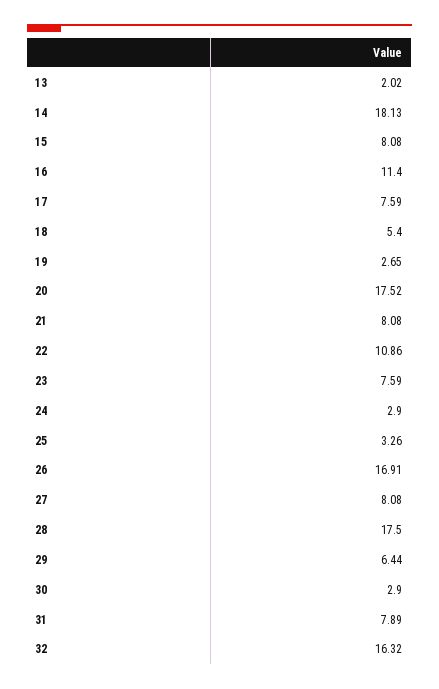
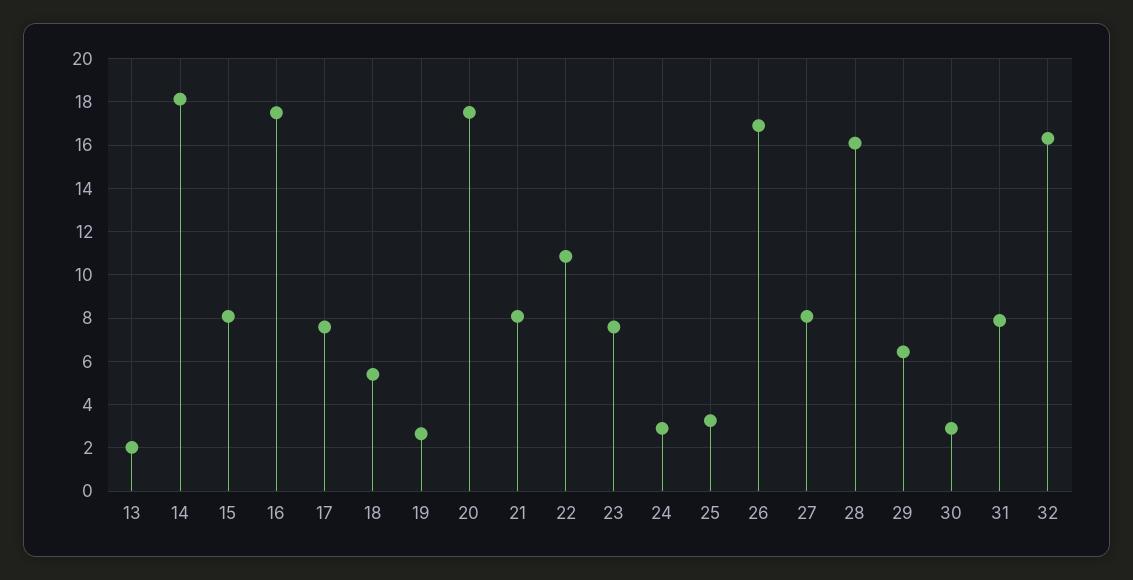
16: 11.4 -> 17.5
28: 17.5 -> 16

